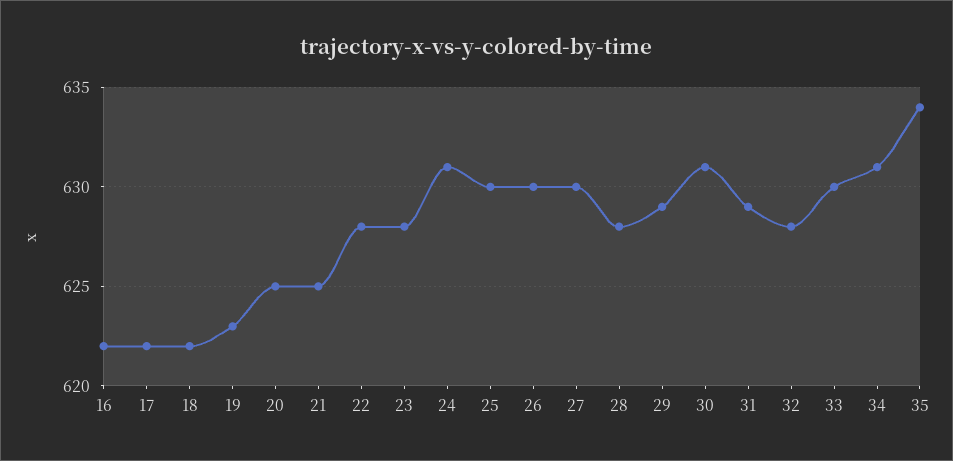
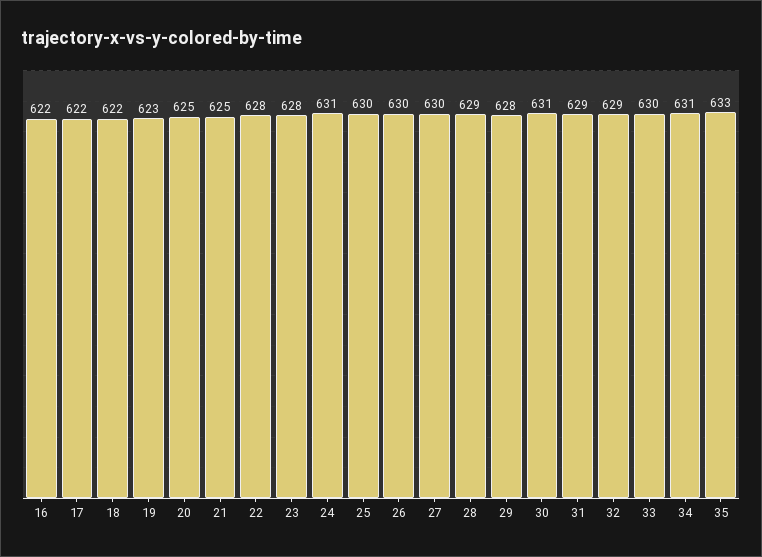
28: 628 -> 629
29: 629 -> 628
32: 628 -> 629
35: 634 -> 633

